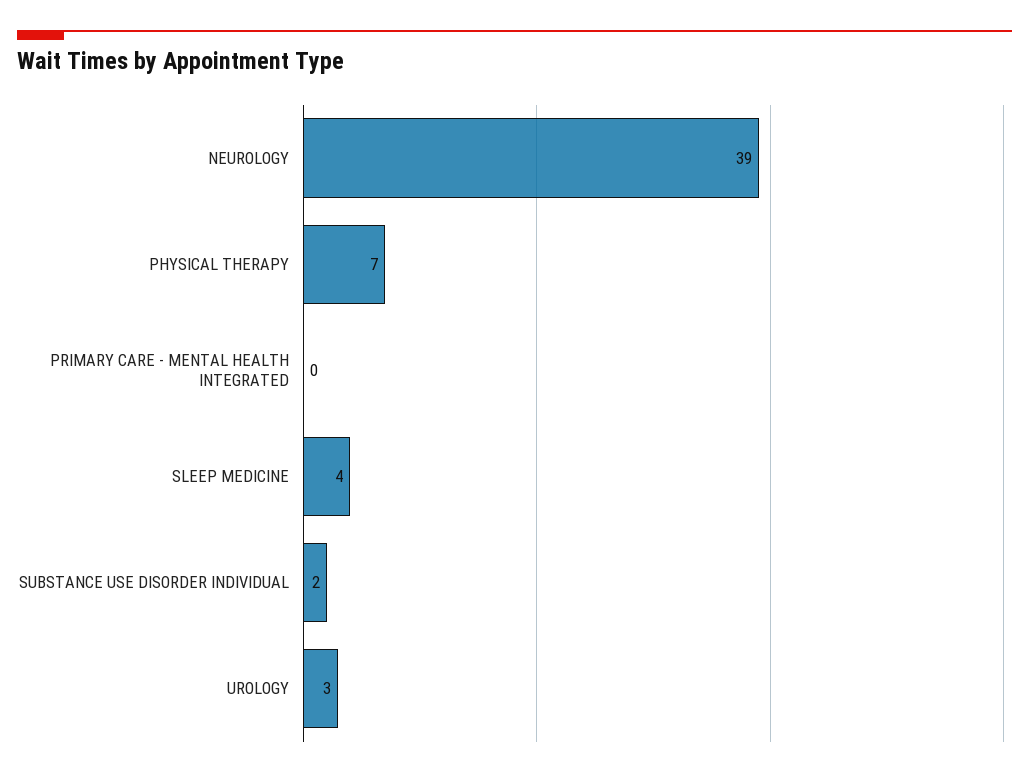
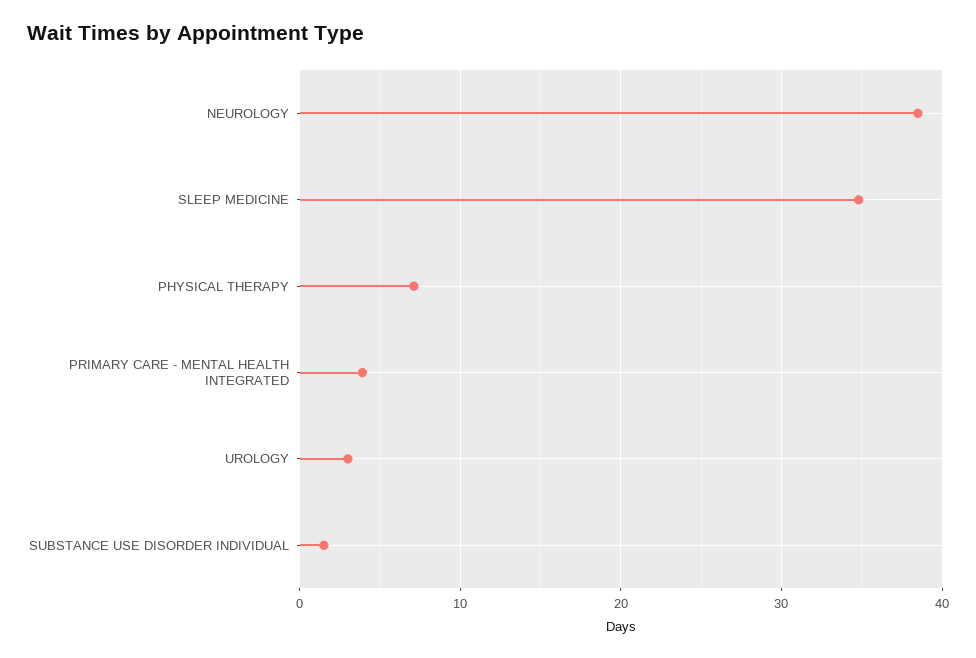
PRIMARY CARE - MENTAL HEALTH INTEGRATED: 0 -> 4
SLEEP MEDICINE: 4 -> 35

